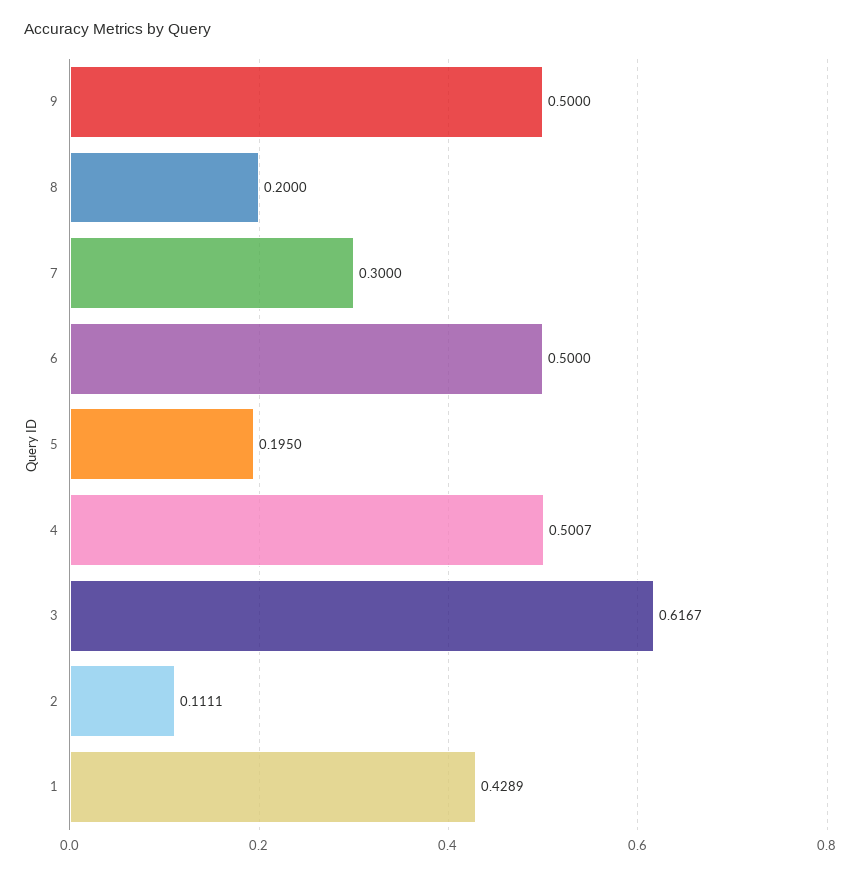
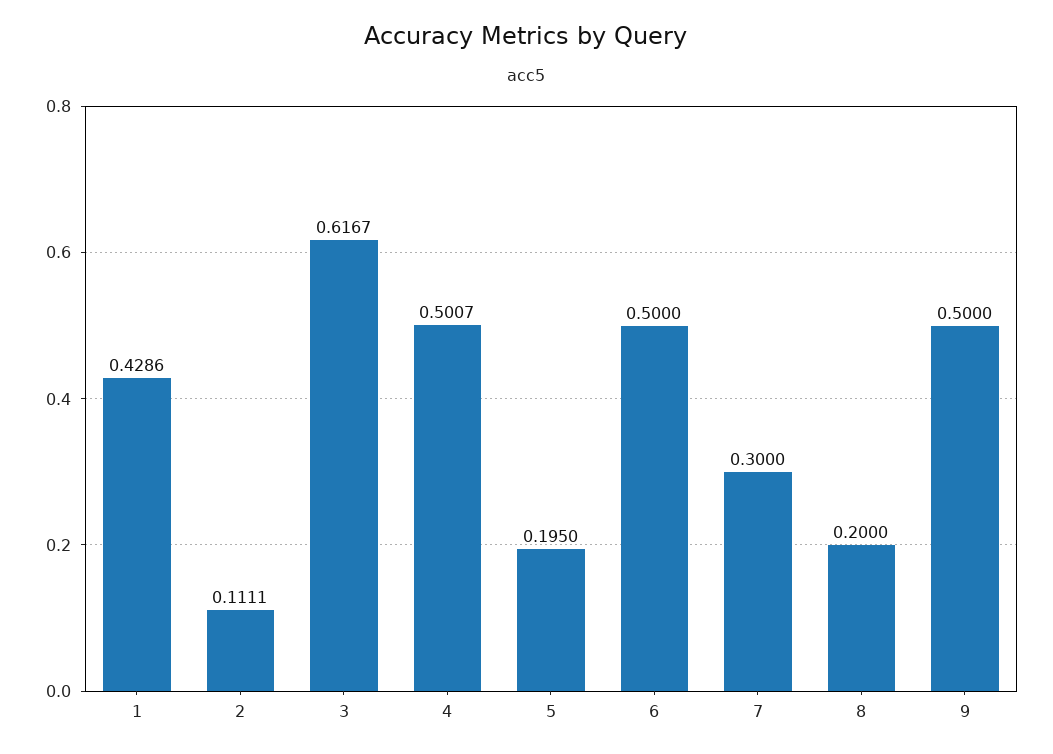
1: 0.4289 -> 0.4286

